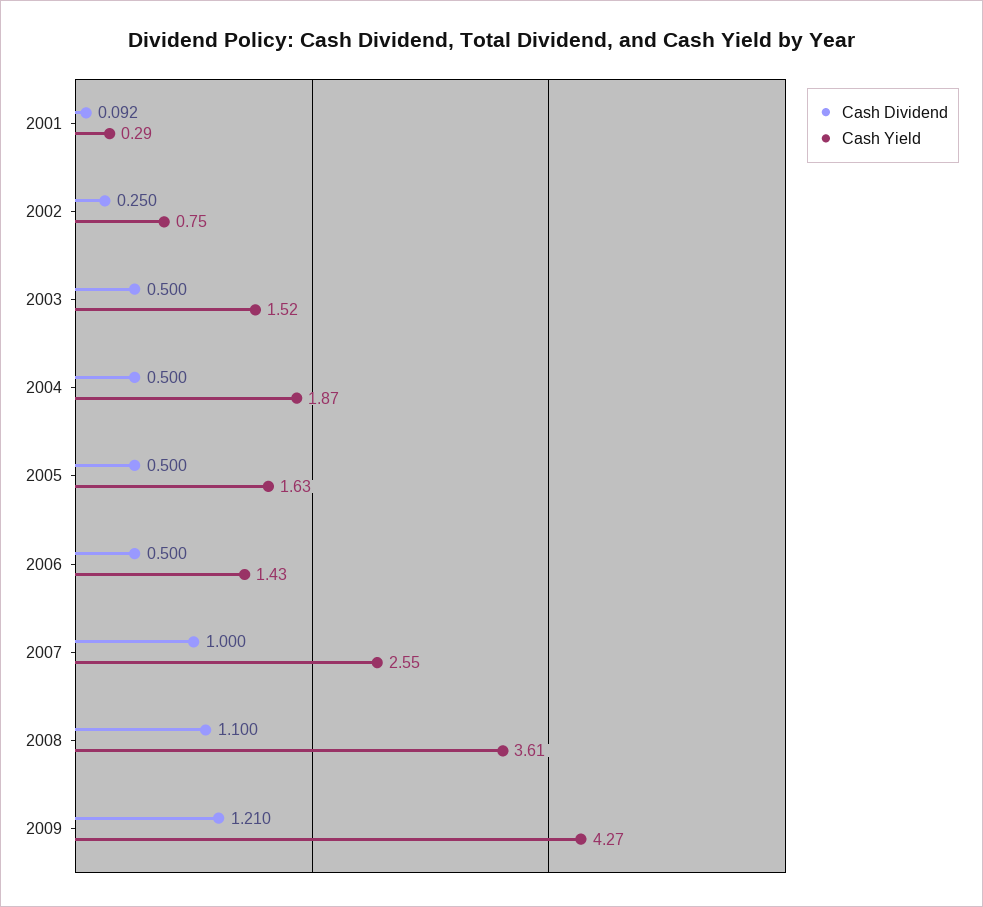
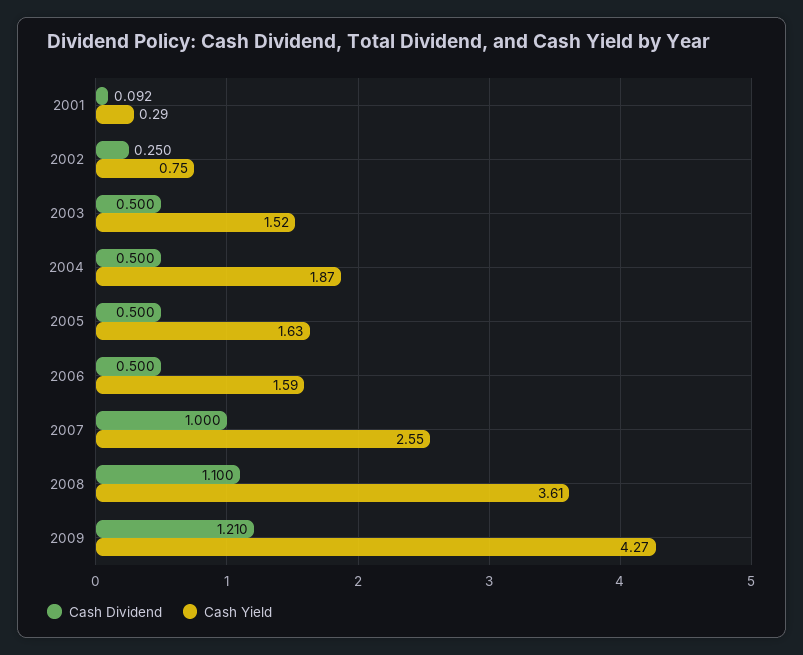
Cash Yield, 2006: 1.43 -> 1.59

